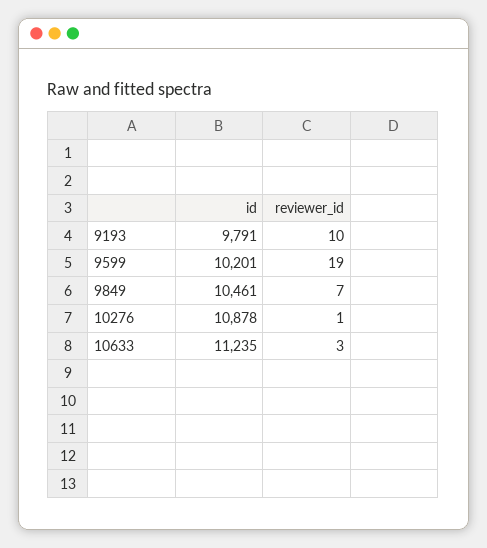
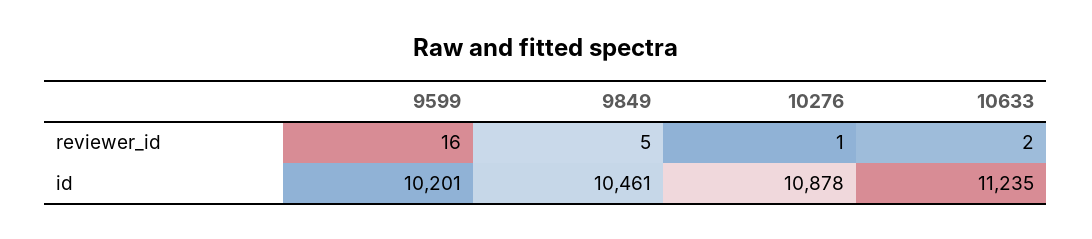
id, 9193: 9791 -> none
reviewer_id, 9193: 10 -> none
reviewer_id, 9599: 19 -> 16
reviewer_id, 9849: 7 -> 5
reviewer_id, 10633: 3 -> 2

